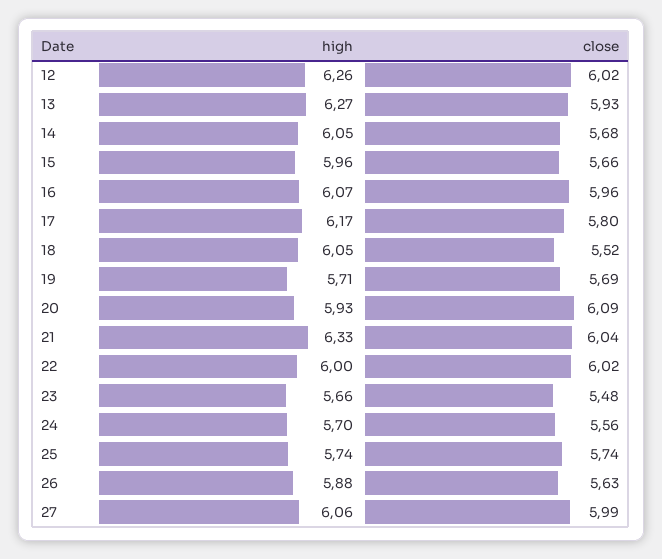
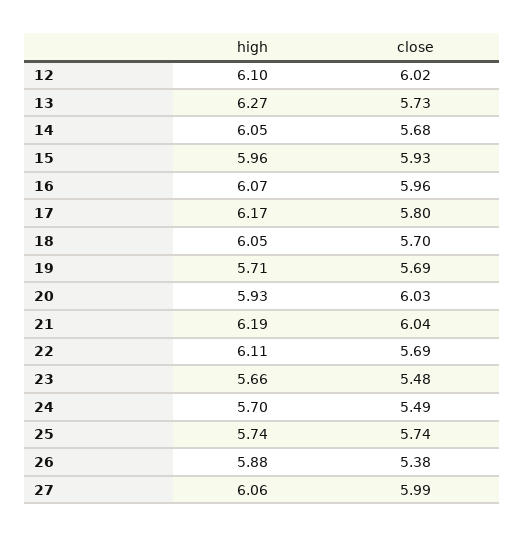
high, 12: 6.26 -> 6.1
close, 13: 5.93 -> 5.73
close, 15: 5.66 -> 5.93
close, 18: 5.52 -> 5.7
close, 20: 6.09 -> 6.03
high, 21: 6.33 -> 6.19
high, 22: 6 -> 6.11
close, 22: 6.02 -> 5.69
close, 24: 5.56 -> 5.49
close, 26: 5.63 -> 5.38

